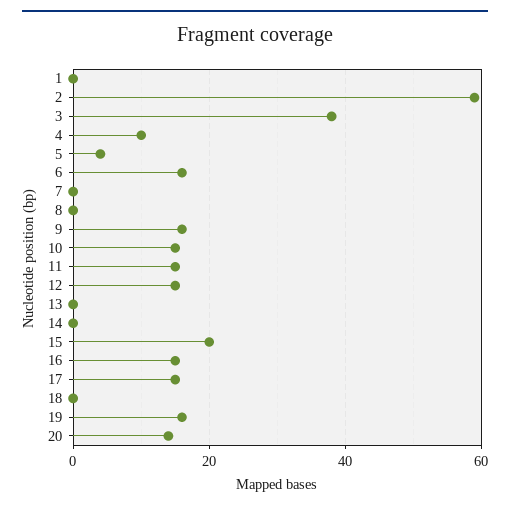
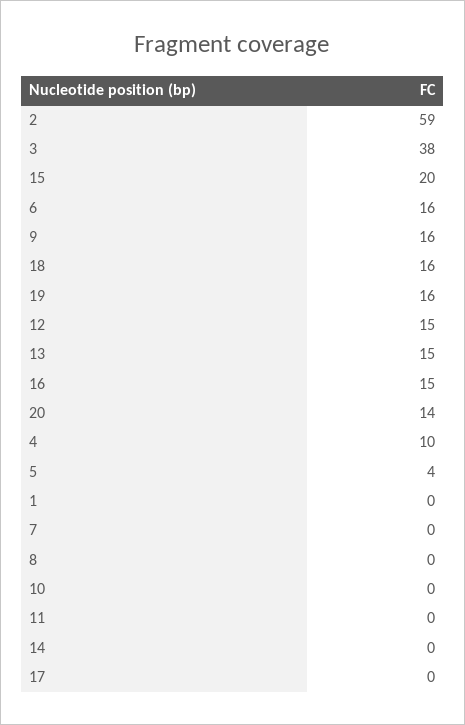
10: 15 -> 0
11: 15 -> 0
13: 0 -> 15
17: 15 -> 0
18: 0 -> 16

